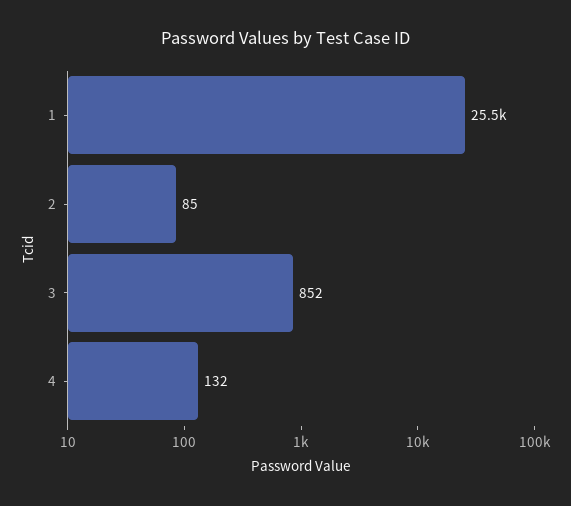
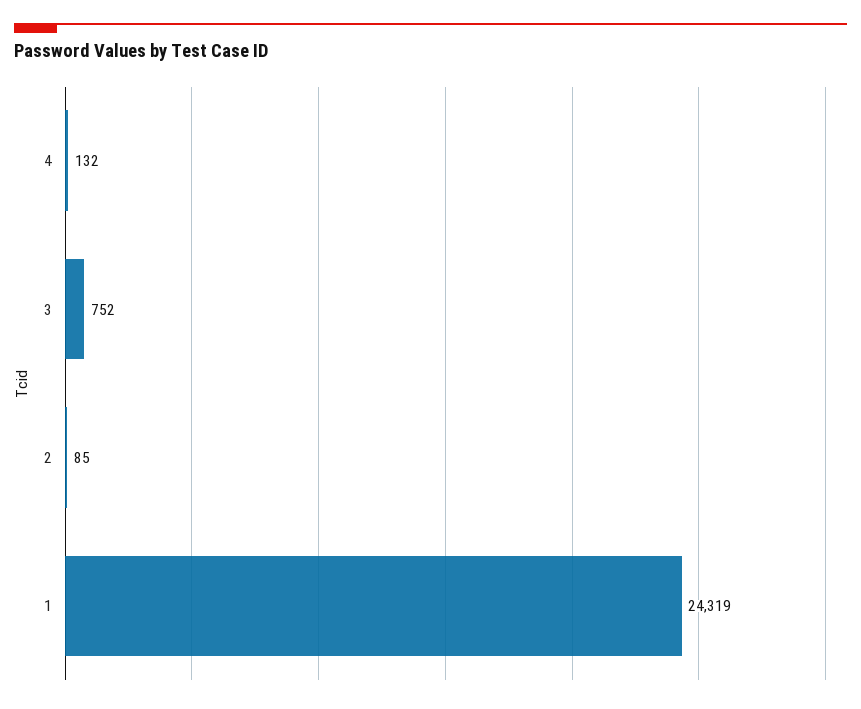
1: 25500 -> 24319
3: 852 -> 752

